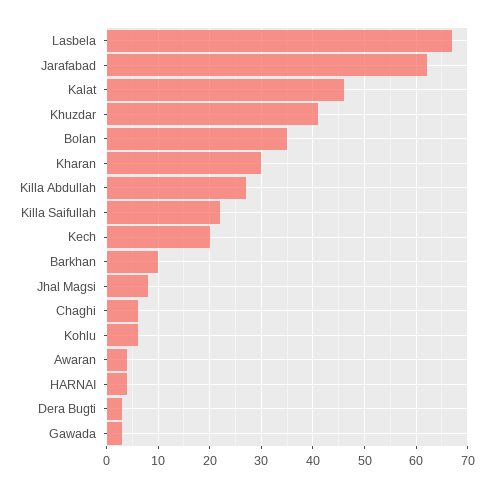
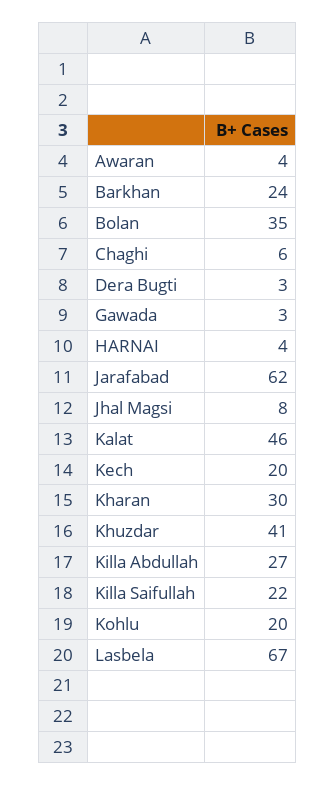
Barkhan: 10 -> 24
Kohlu: 5 -> 20

